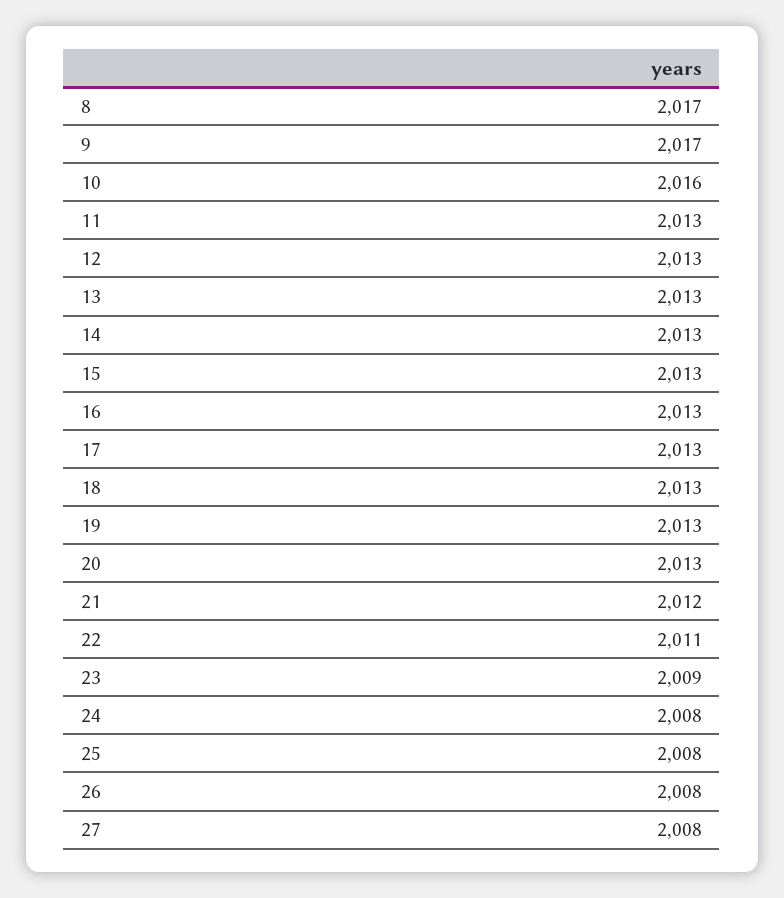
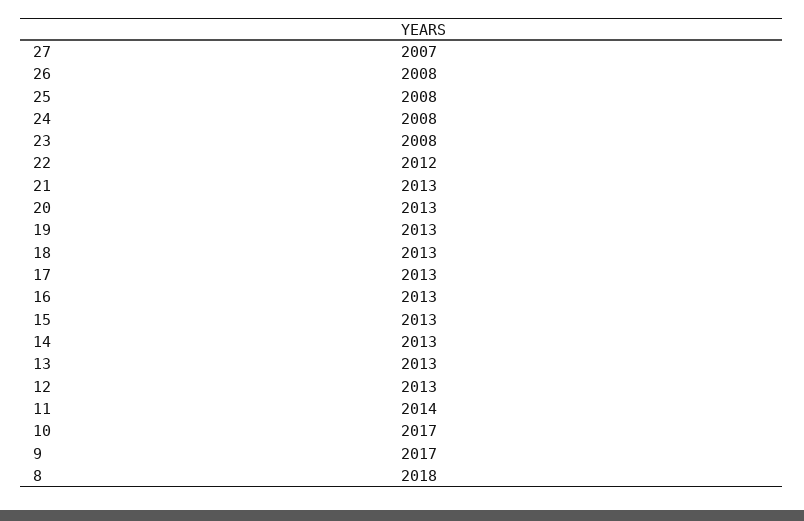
8: 2017 -> 2018
10: 2016 -> 2017
11: 2013 -> 2014
21: 2012 -> 2013
22: 2011 -> 2012
23: 2009 -> 2008
27: 2008 -> 2007

